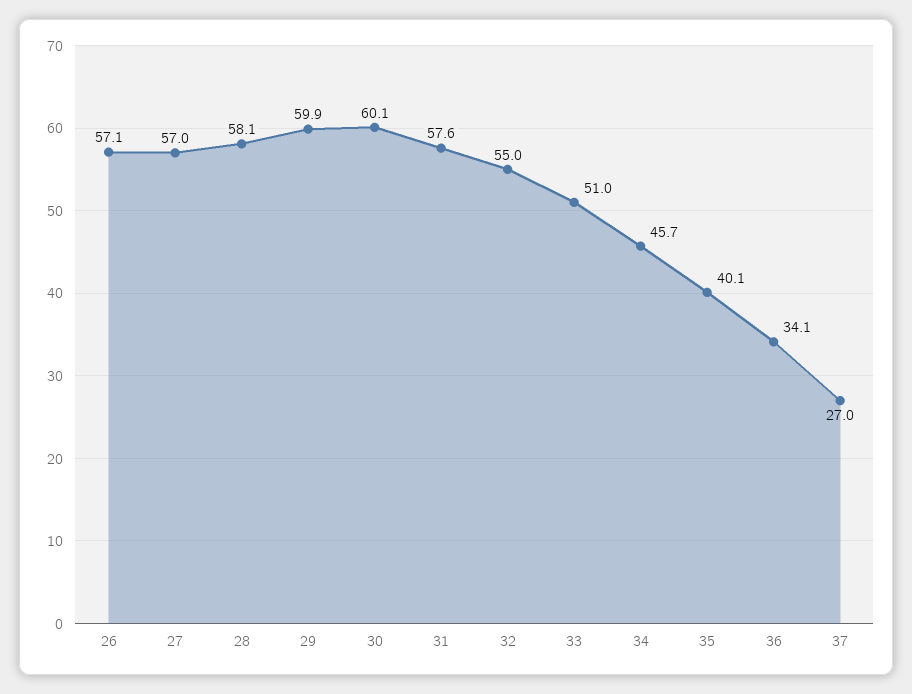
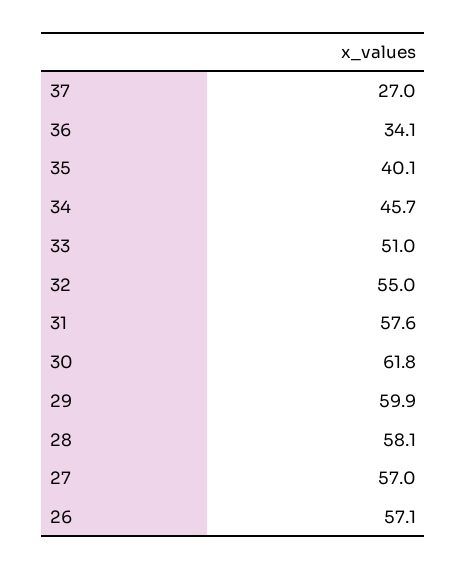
30: 60.1 -> 61.8

